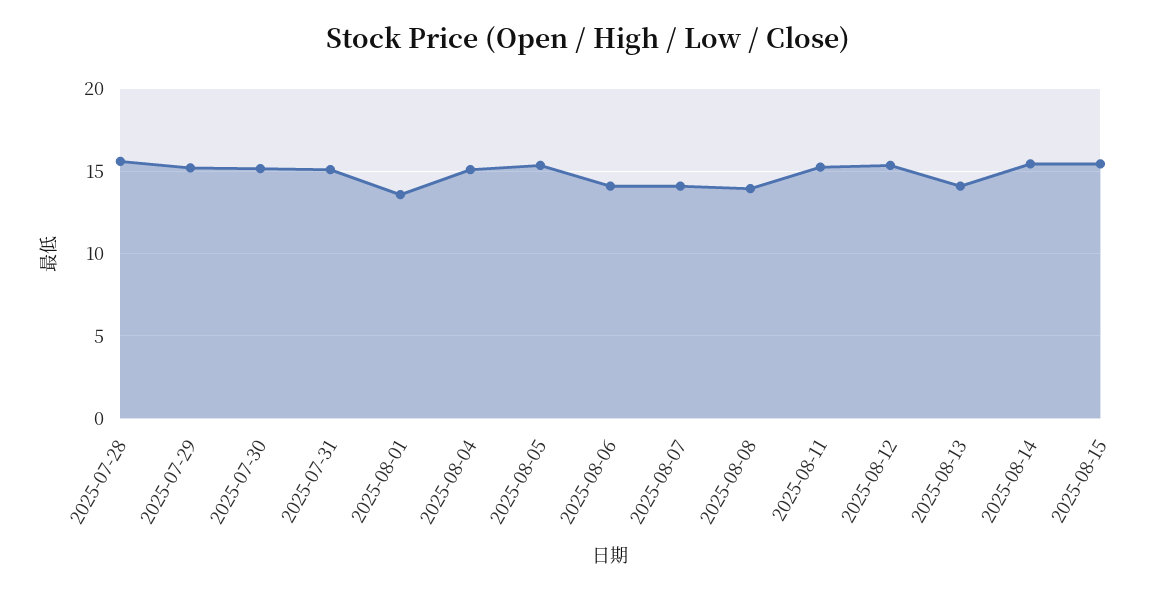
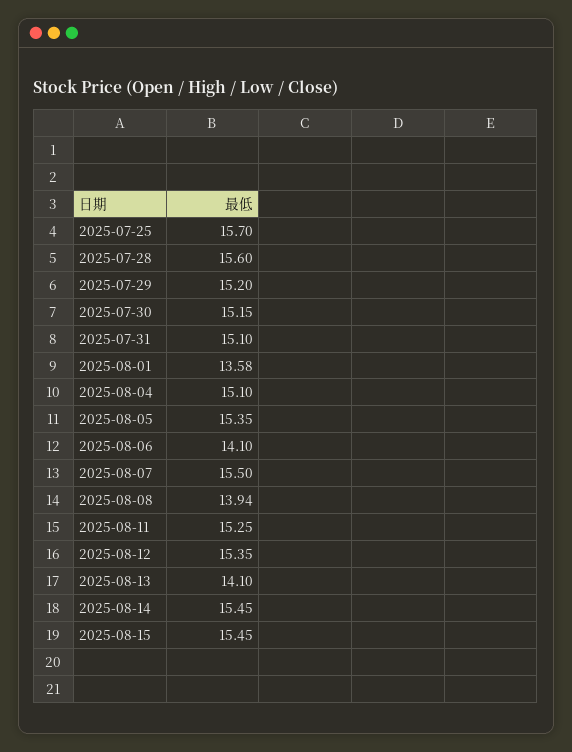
2025-08-07: 14 -> 15.5
2025-07-25: none -> 15.7

